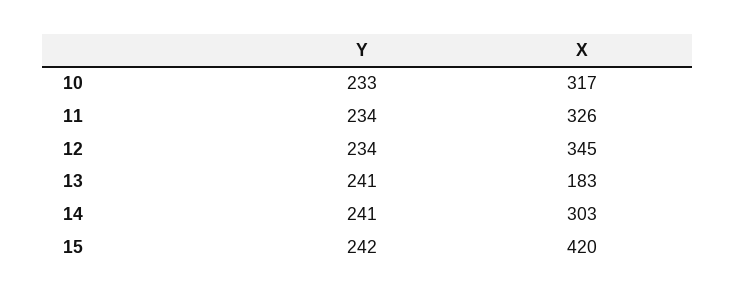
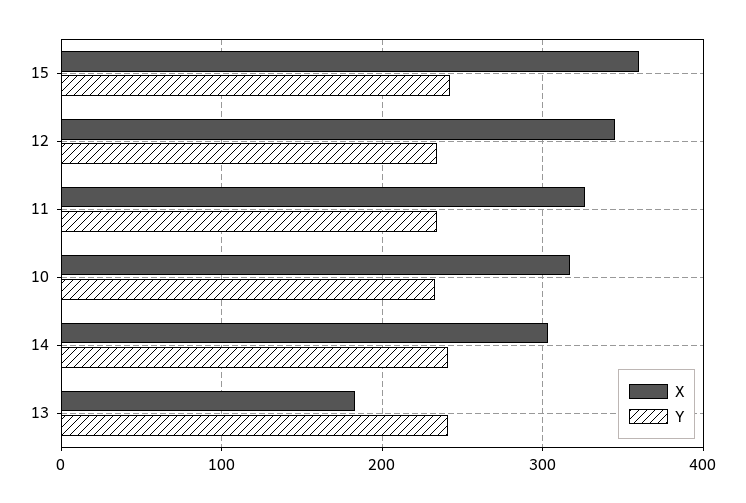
X, 15: 420 -> 360

